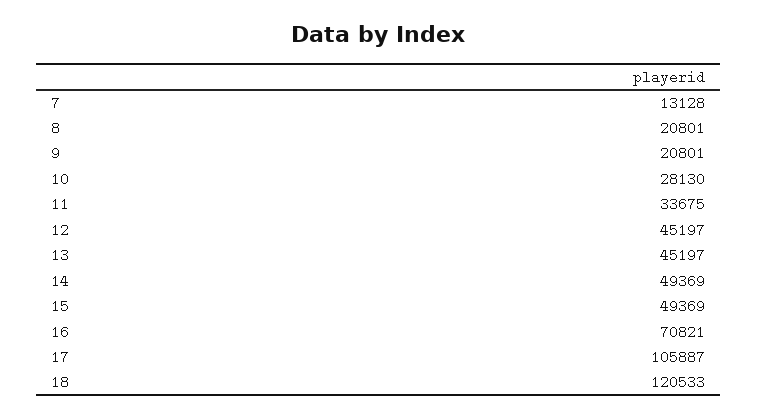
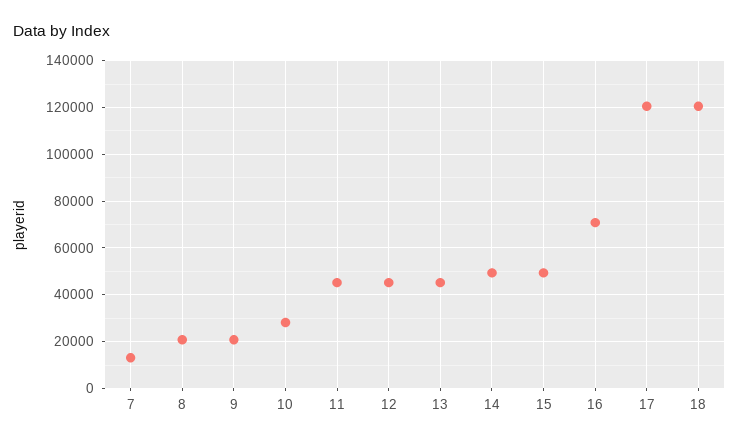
11: 33675 -> 45000
17: 105887 -> 120000

